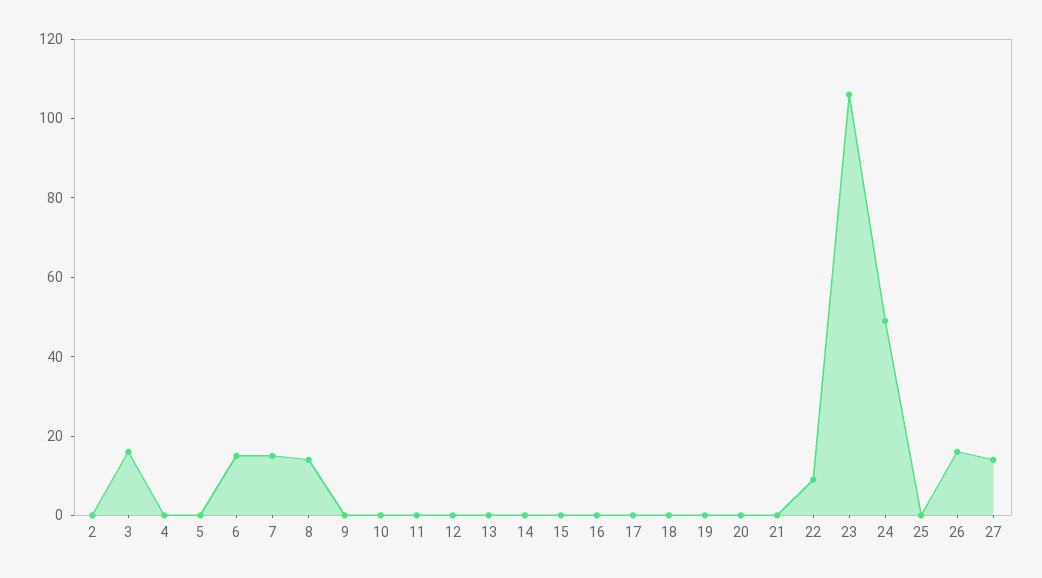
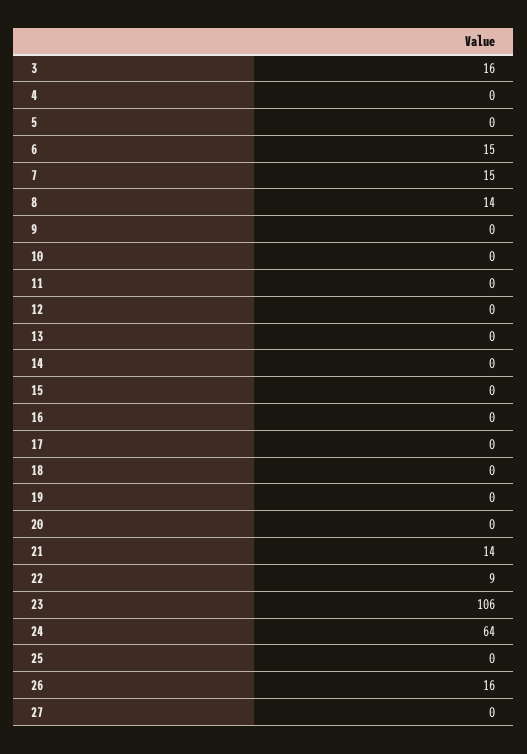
2: 0 -> none
21: 0 -> 14
24: 50 -> 64
27: 15 -> 0

